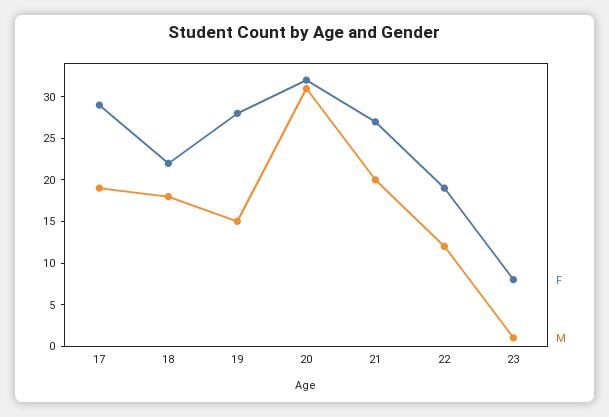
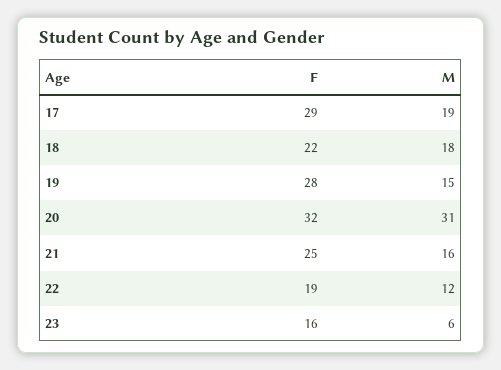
F, 21: 27 -> 25
M, 21: 20 -> 16
F, 23: 8 -> 16
M, 23: 1 -> 6

